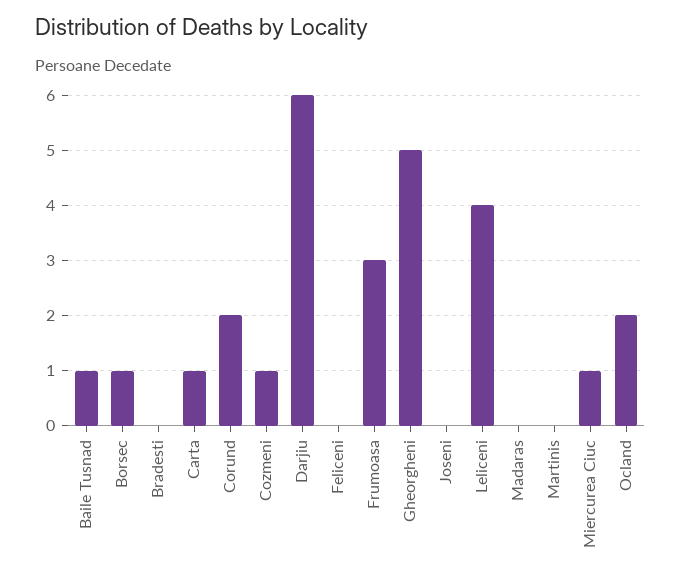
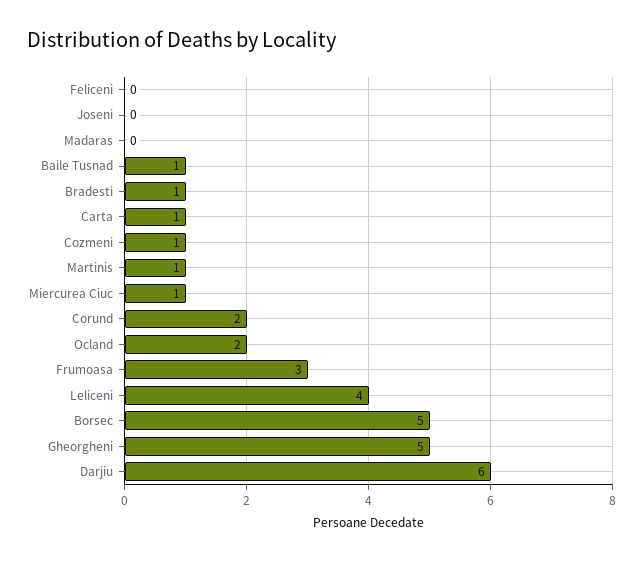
Borsec: 1 -> 5
Bradesti: 0 -> 1
Martinis: 0 -> 1

